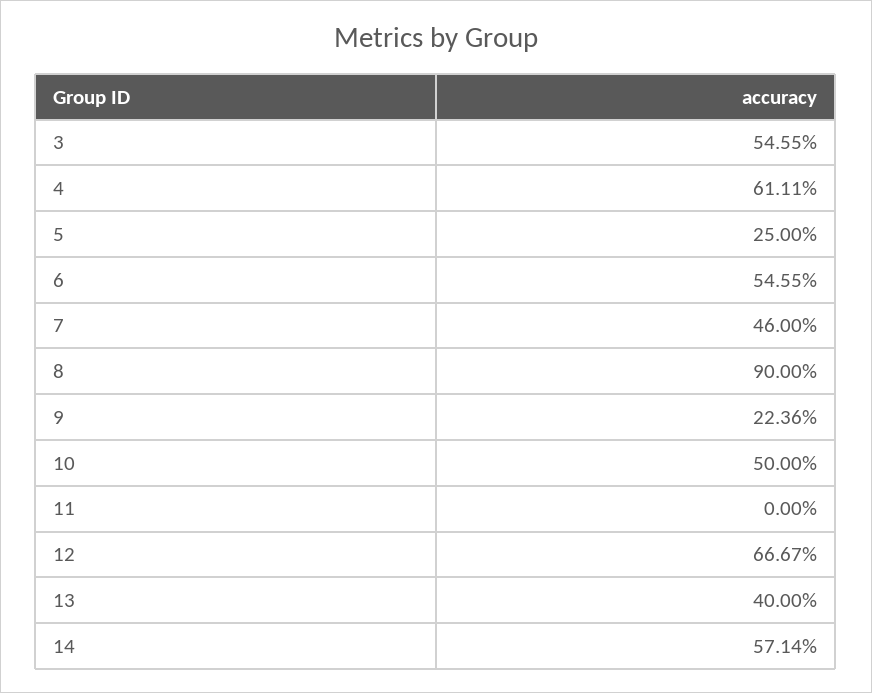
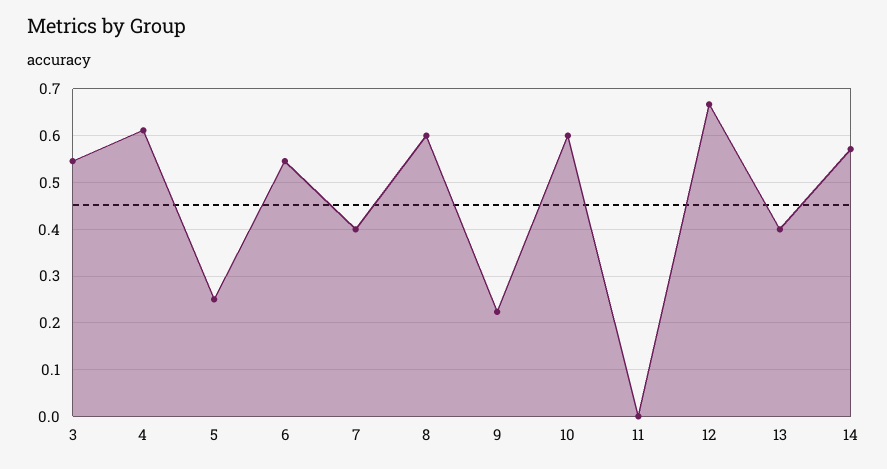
7: 0.46 -> 0.4
8: 0.9 -> 0.6
10: 0.5 -> 0.6

